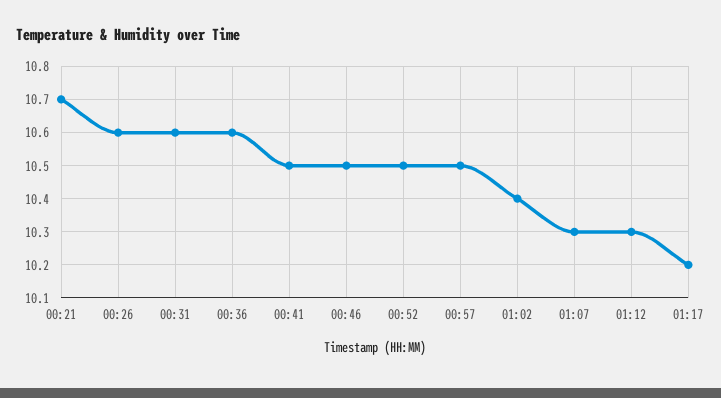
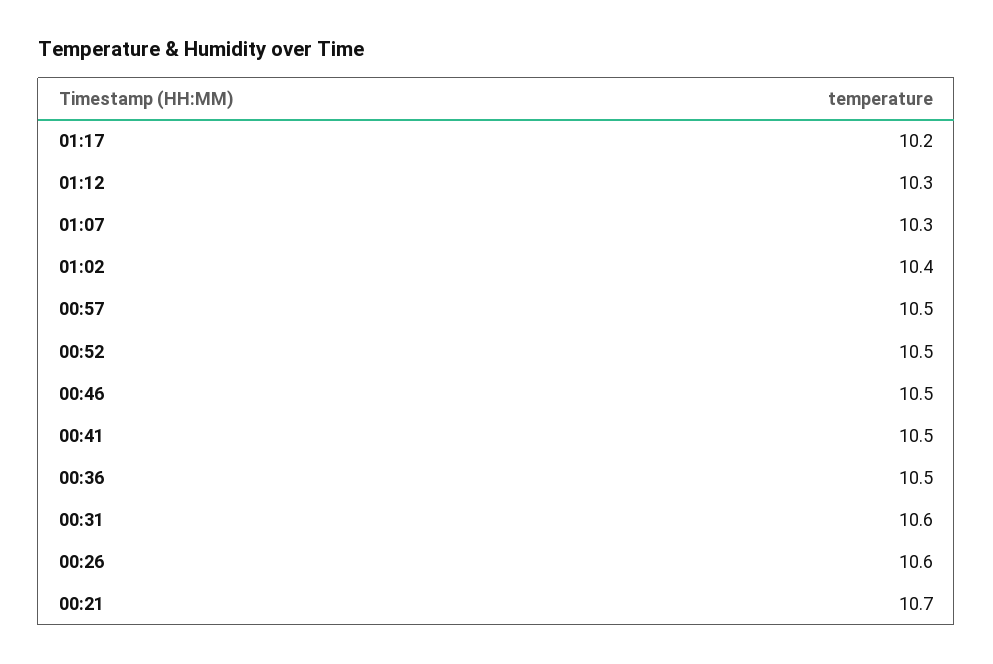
00:36: 10.6 -> 10.5

